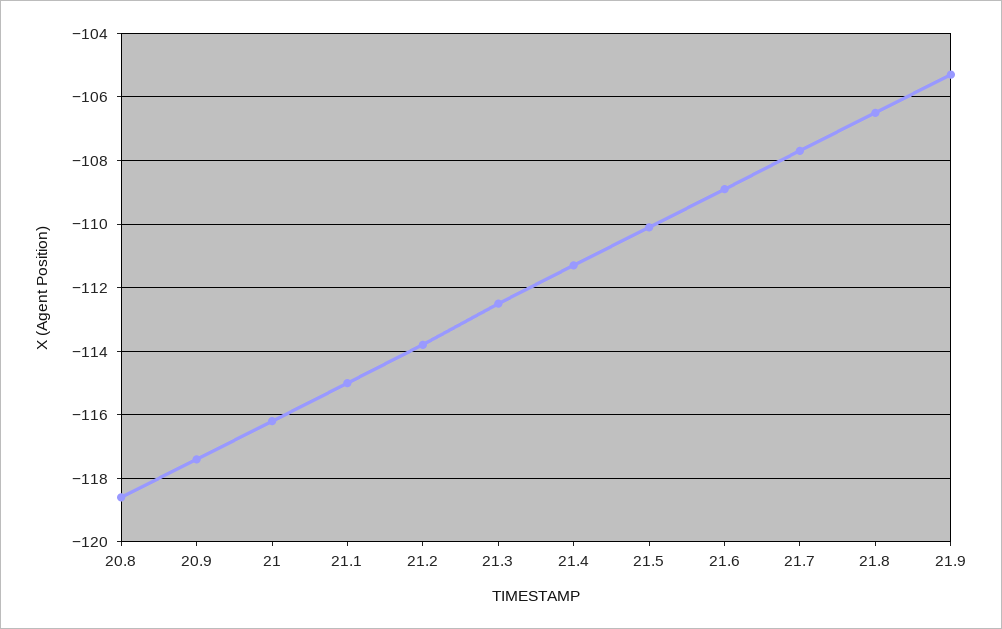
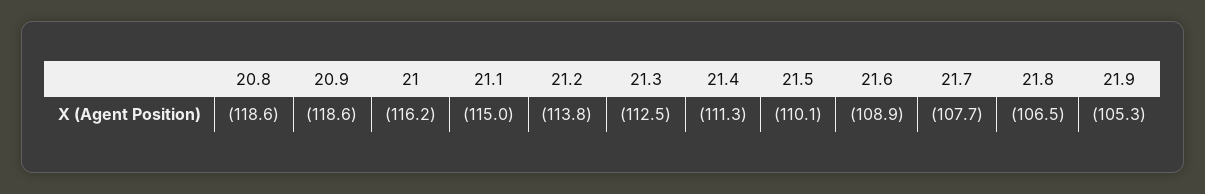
20.9: -117.5 -> -118.6

